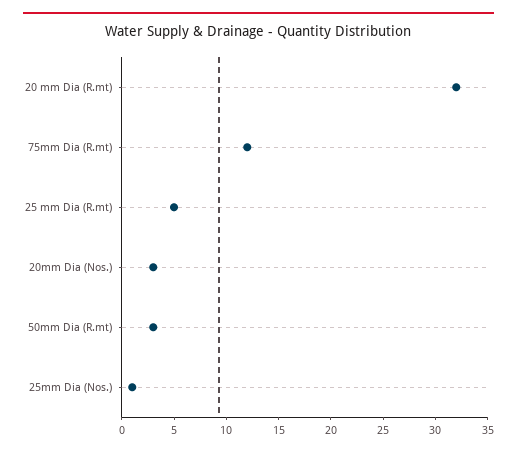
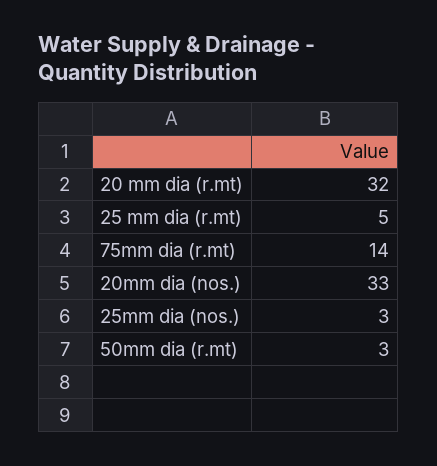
75mm Dia (R.mt): 12 -> 14
20mm Dia (Nos.): 3 -> 33
25mm Dia (Nos.): 1 -> 3

